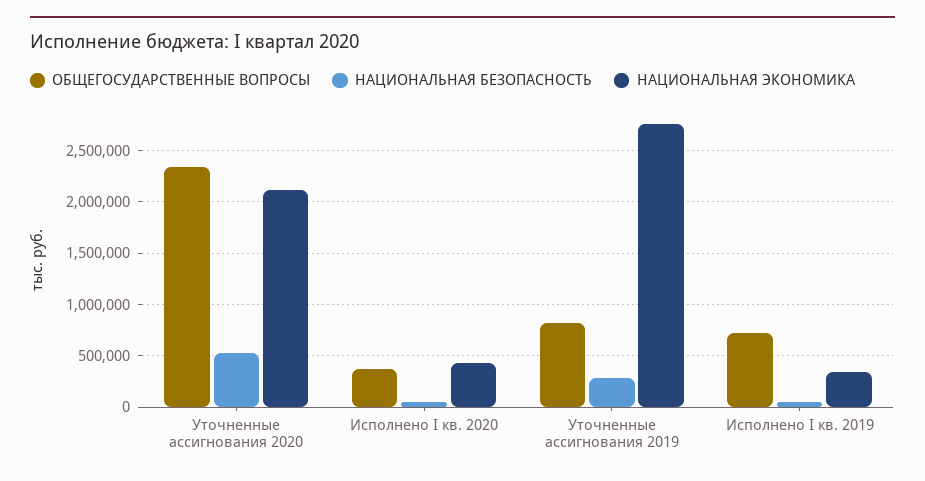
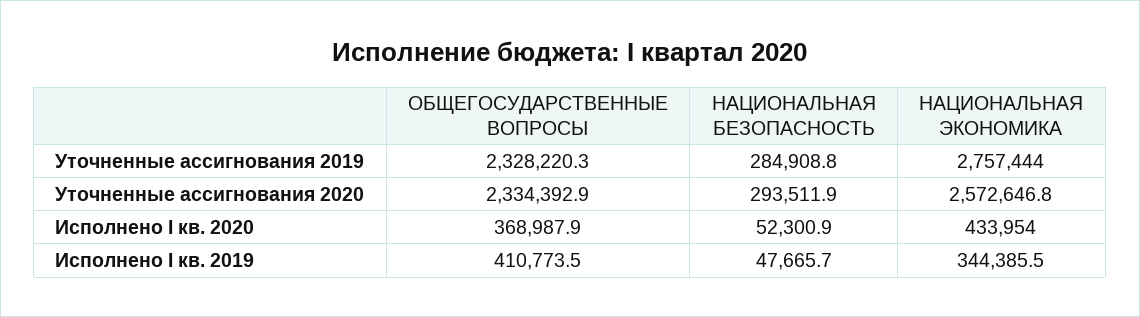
НАЦИОНАЛЬНАЯ БЕЗОПАСНОСТЬ, Уточненные ассигнования 2020: 500000 -> 293511.9
НАЦИОНАЛЬНАЯ ЭКОНОМИКА, Уточненные ассигнования 2020: 2100000 -> 2572646.8
ОБЩЕГОСУДАРСТВЕННЫЕ ВОПРОСЫ, Уточненные ассигнования 2019: 800000 -> 2328220.3
ОБЩЕГОСУДАРСТВЕННЫЕ ВОПРОСЫ, Исполнено I кв. 2019: 700000 -> 410773.5

